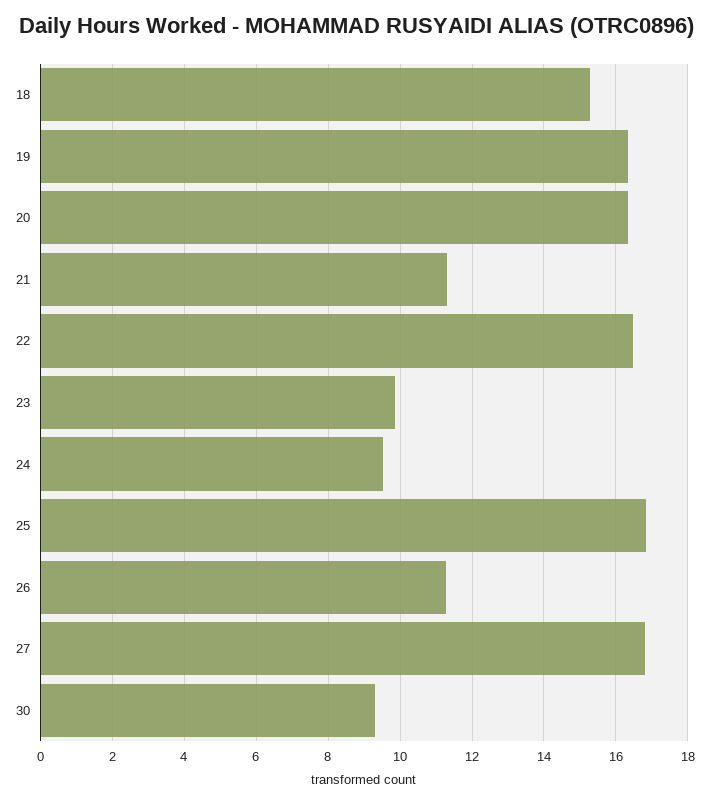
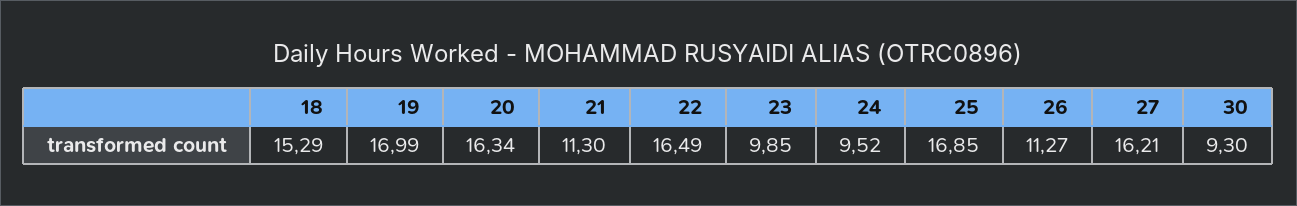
19: 16.4 -> 16.99
27: 16.8 -> 16.21

